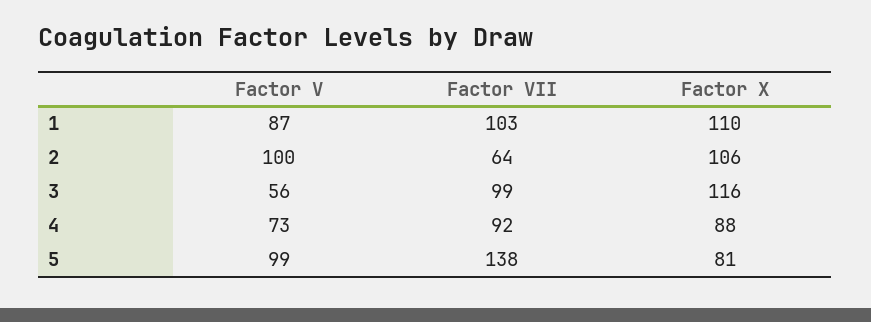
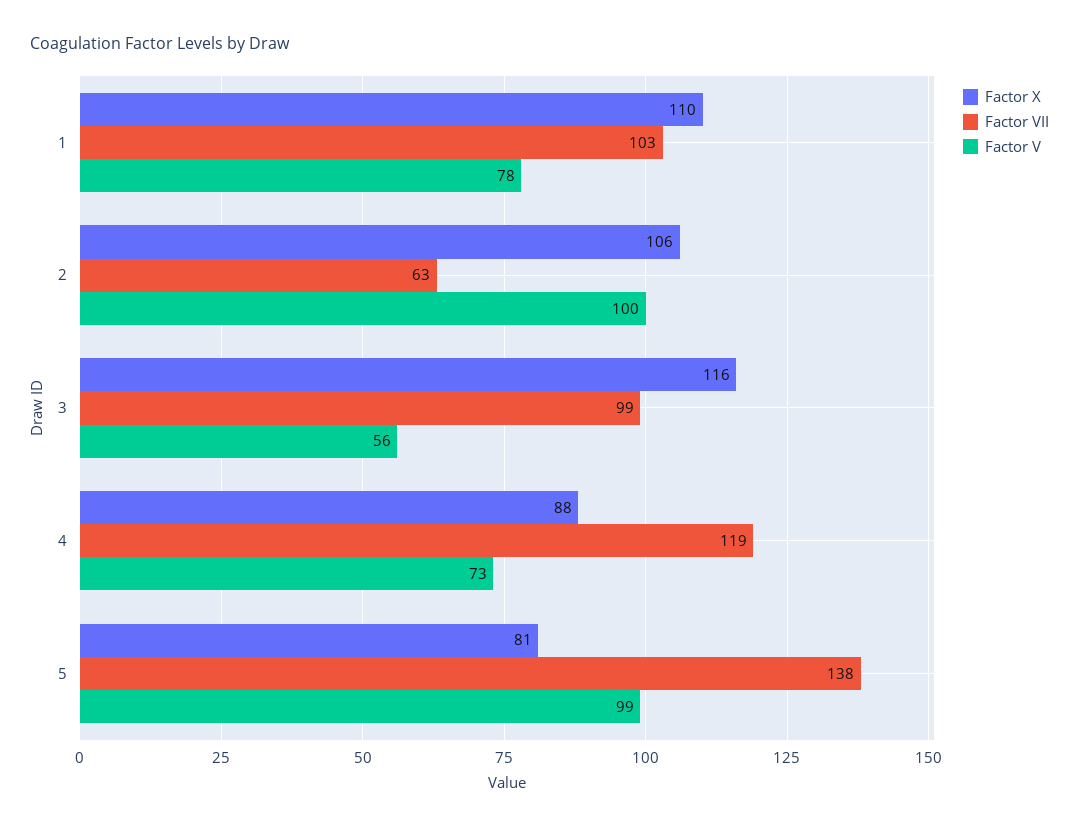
Factor V, 1: 87 -> 78
Factor VII, 2: 64 -> 63
Factor VII, 4: 92 -> 119

